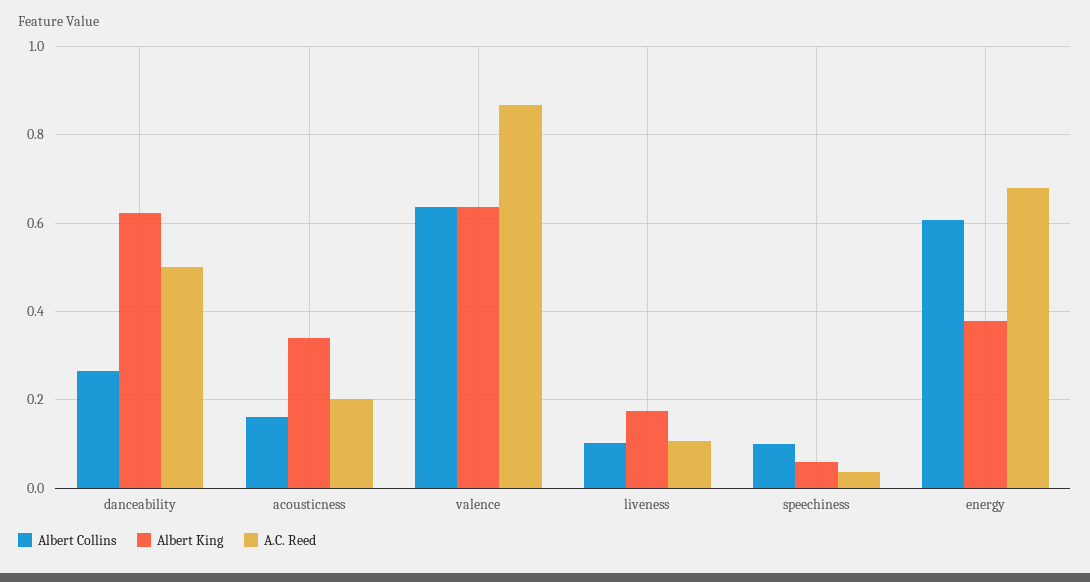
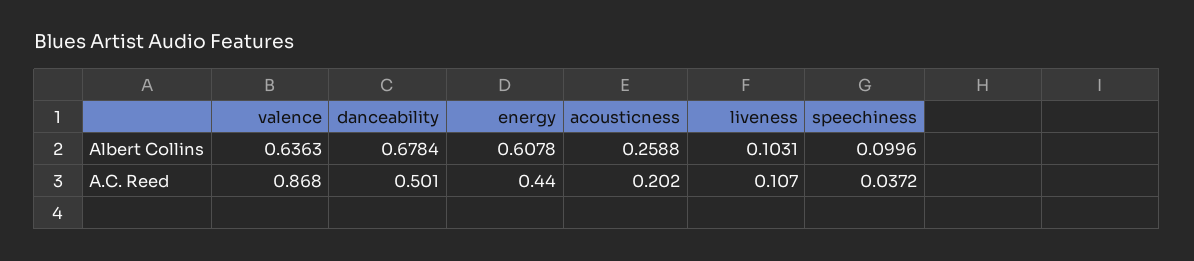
Albert Collins, danceability: 0.26 -> 0.6784
Albert King, danceability: 0.62 -> none
Albert Collins, acousticness: 0.16 -> 0.2588
Albert King, acousticness: 0.34 -> none
Albert King, valence: 0.64 -> none
Albert King, liveness: 0.18 -> none
Albert King, speechiness: 0.06 -> none
Albert King, energy: 0.38 -> none
A.C. Reed, energy: 0.68 -> 0.44

